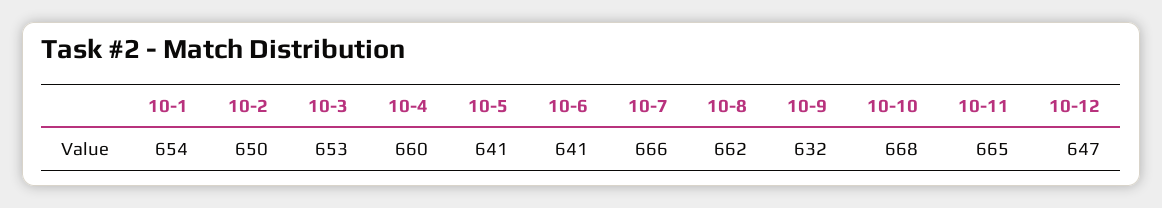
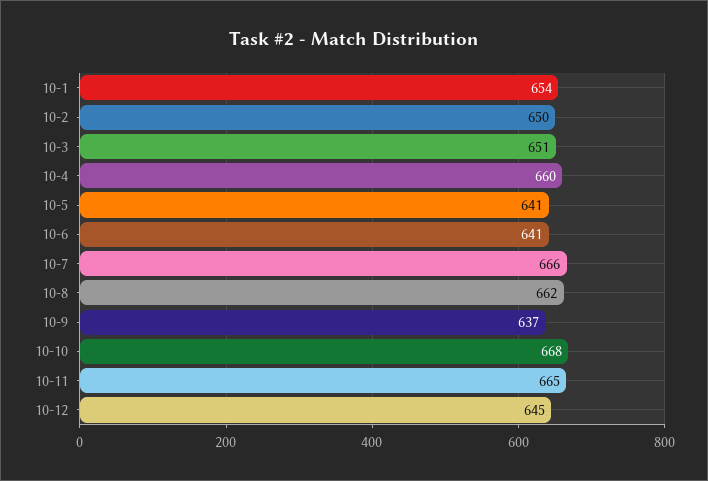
10-3: 653 -> 651
10-9: 632 -> 637
10-12: 647 -> 645

